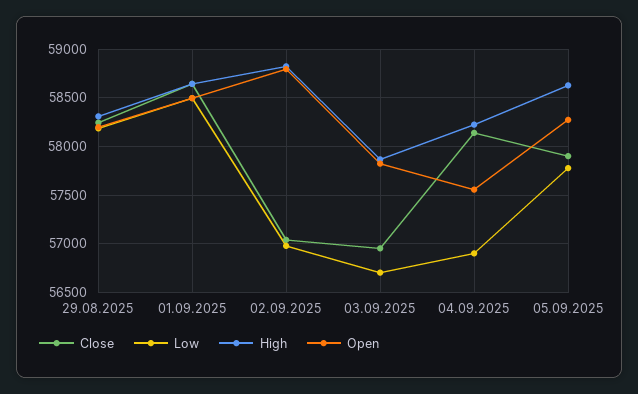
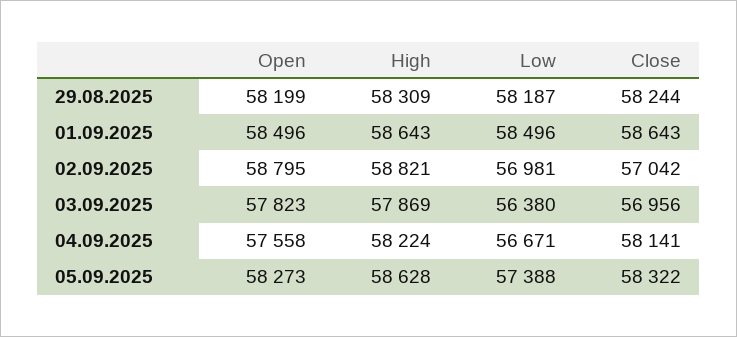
Low, 03.09.2025: 56700 -> 56380
Low, 04.09.2025: 56900 -> 56671
Close, 05.09.2025: 57900 -> 58322
Low, 05.09.2025: 57800 -> 57388

